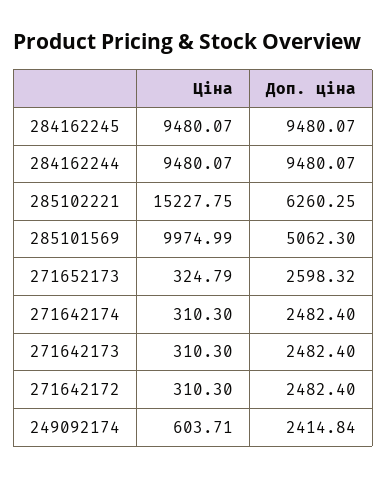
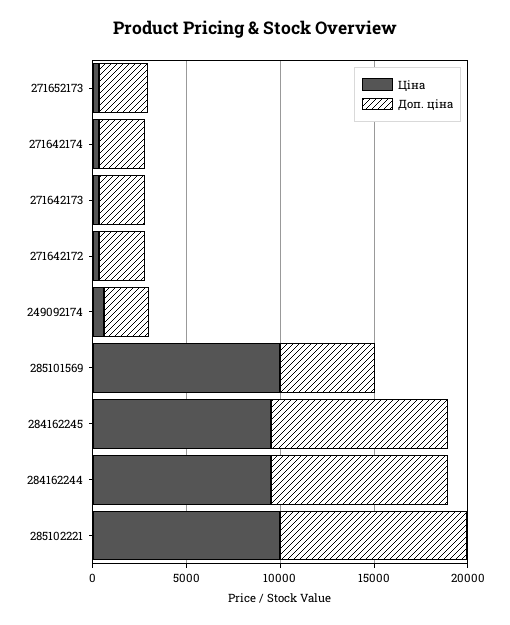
Ціна, 285102221: 15227.75 -> 10000
Доп. ціна, 285102221: 6260.25 -> 10000

